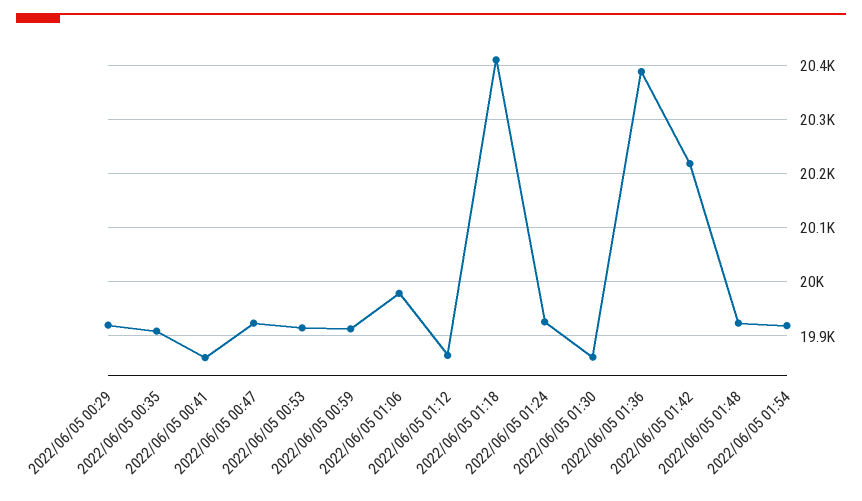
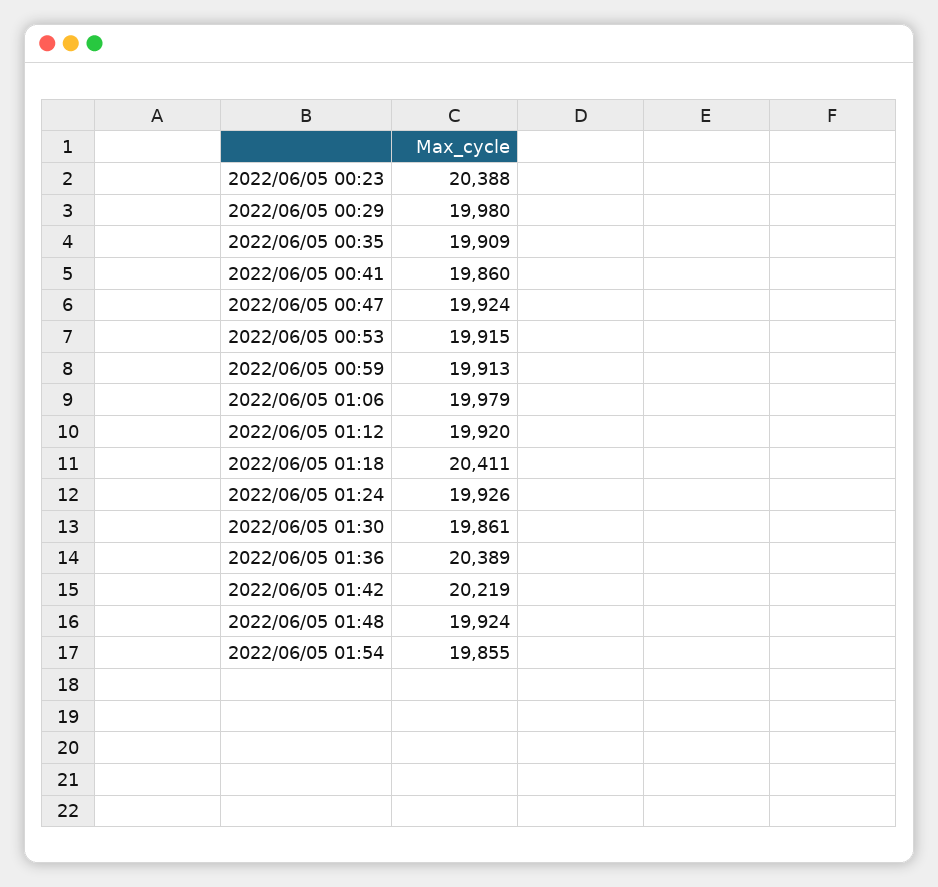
2022/06/05 00:29: 19920 -> 19980
2022/06/05 01:12: 19860 -> 19920
2022/06/05 01:54: 19920 -> 19855
2022/06/05 00:23: none -> 20388

